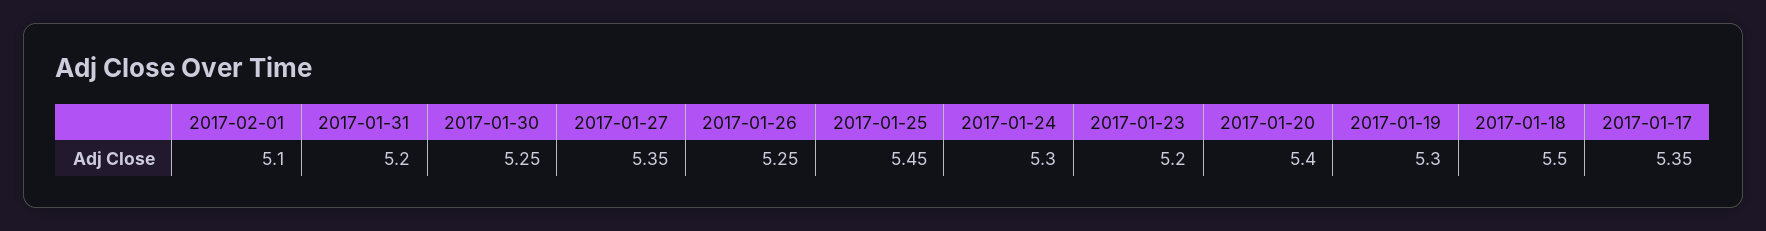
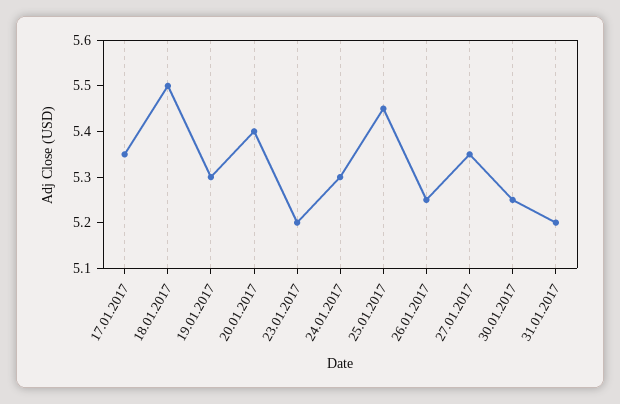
2017-02-01: 5.1 -> none

